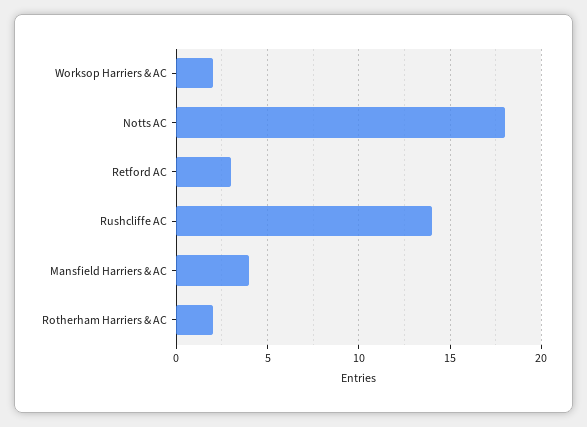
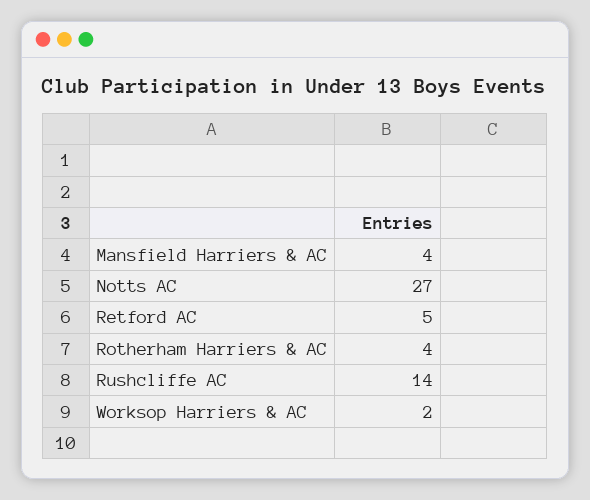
Notts AC: 18 -> 27
Retford AC: 3 -> 5
Rotherham Harriers & AC: 2 -> 4

